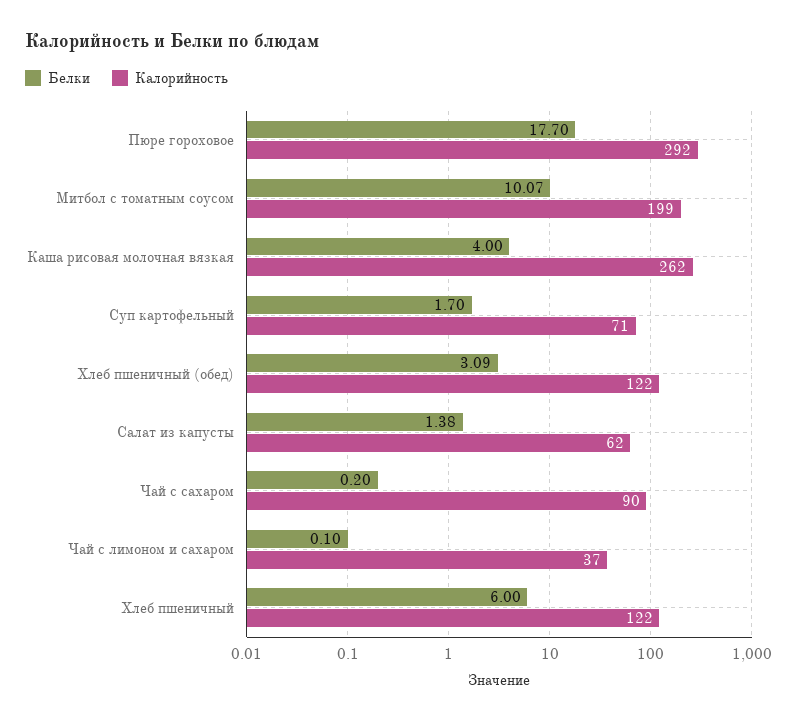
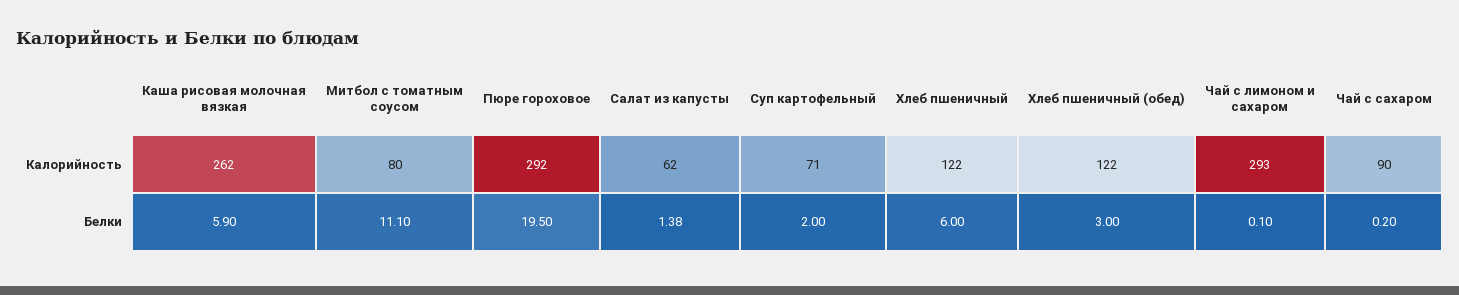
Белки, Пюре гороховое: 17.7 -> 19.5
Белки, Митбол с томатным соусом: 10.07 -> 11.1
Калорийность, Митбол с томатным соусом: 199 -> 80
Белки, Каша рисовая молочная вязкая: 4 -> 5.9
Белки, Суп картофельный: 1.7 -> 2
Белки, Хлеб пшеничный (обед): 3.09 -> 3
Калорийность, Чай с лимоном и сахаром: 37 -> 293

